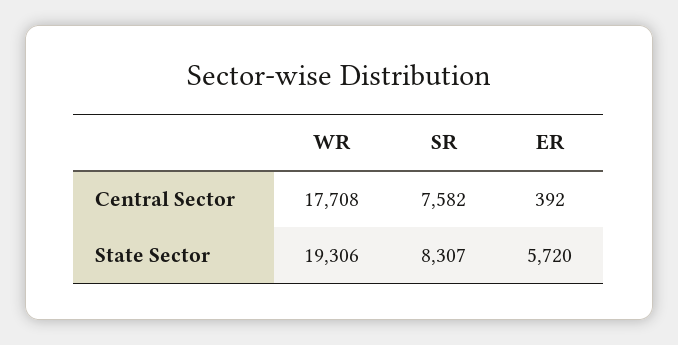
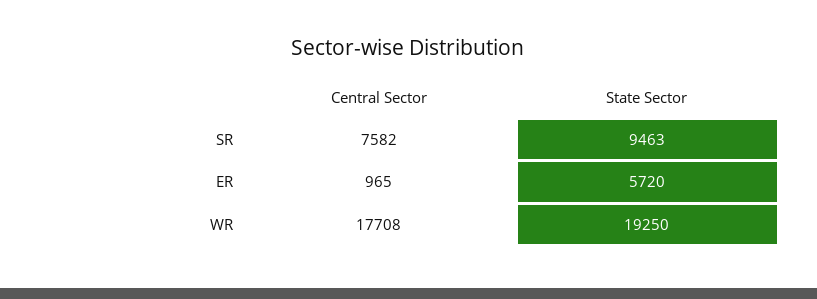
ER, Central Sector: 392 -> 965
WR, State Sector: 19306 -> 19250
SR, State Sector: 8307 -> 9463

